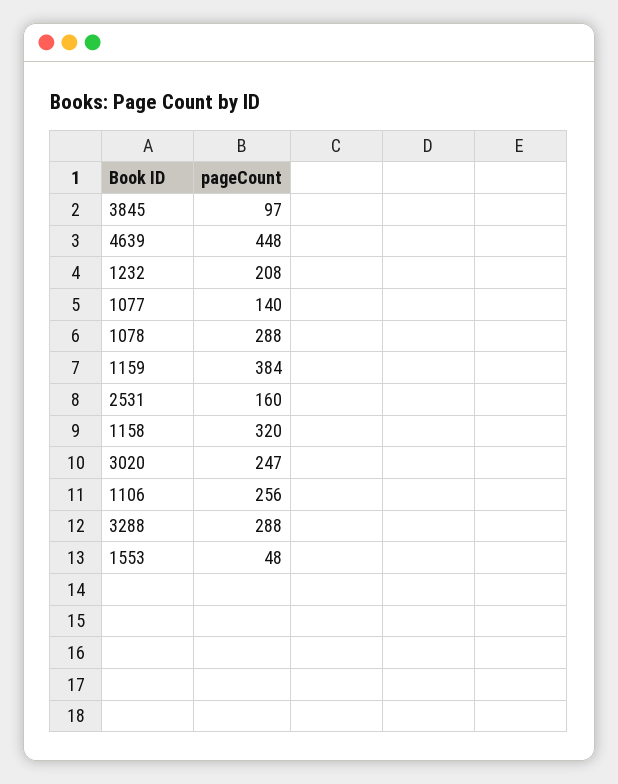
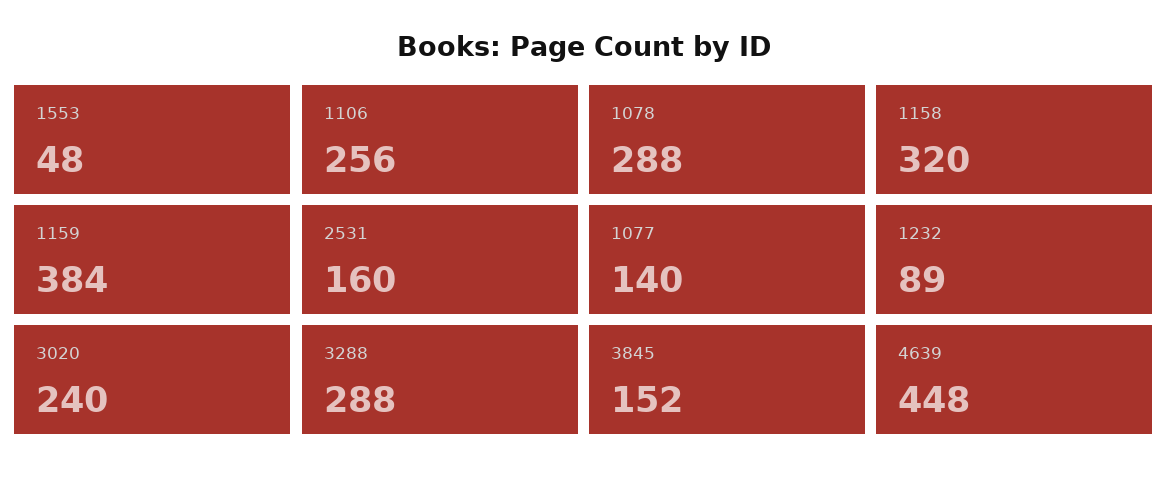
3845: 97 -> 152
1232: 208 -> 89
3020: 247 -> 240

